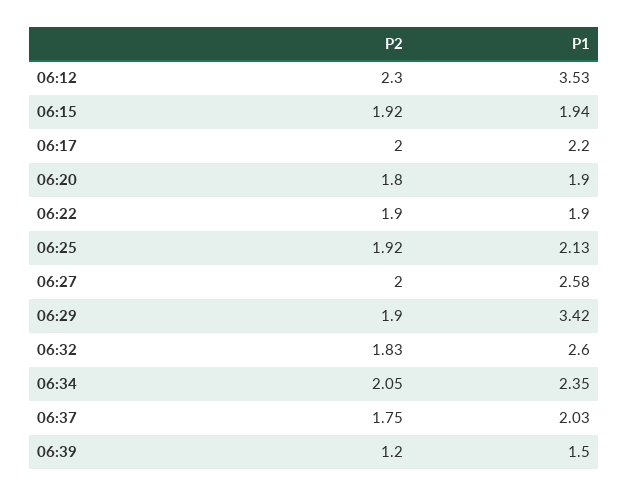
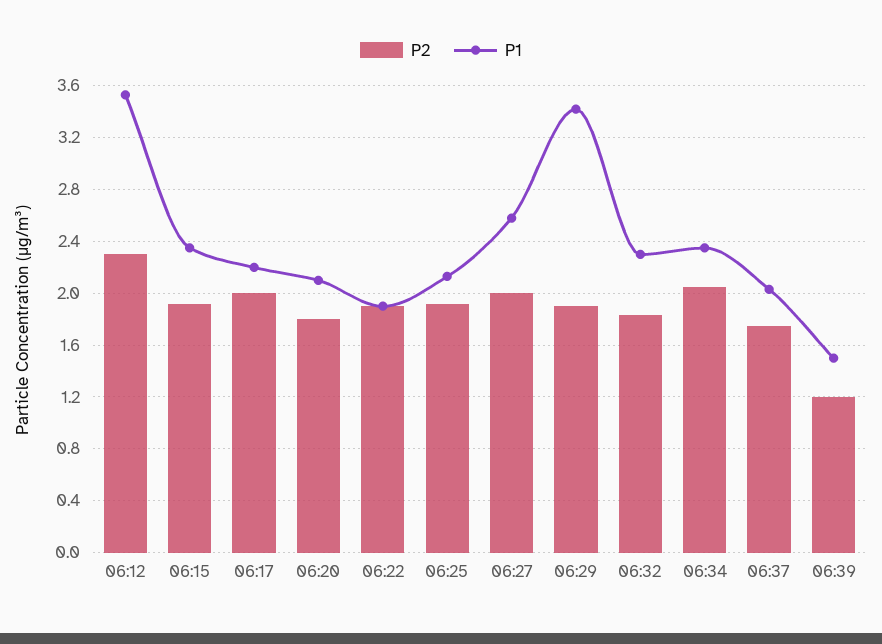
P1, 06:15: 1.94 -> 2.35
P1, 06:20: 1.9 -> 2.1
P1, 06:32: 2.6 -> 2.3

